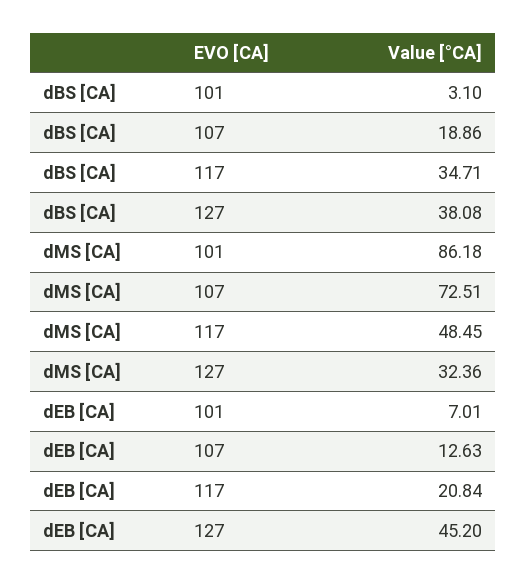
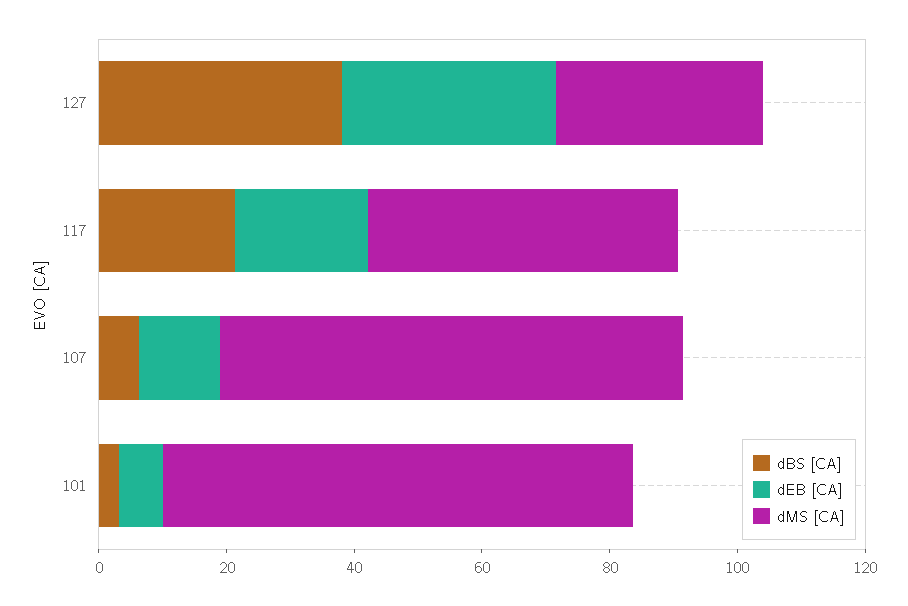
dBS [CA], 107: 18.86 -> 5
dBS [CA], 117: 34.71 -> 20
dMS [CA], 101: 86.18 -> 75
dEB [CA], 127: 45.2 -> 35

